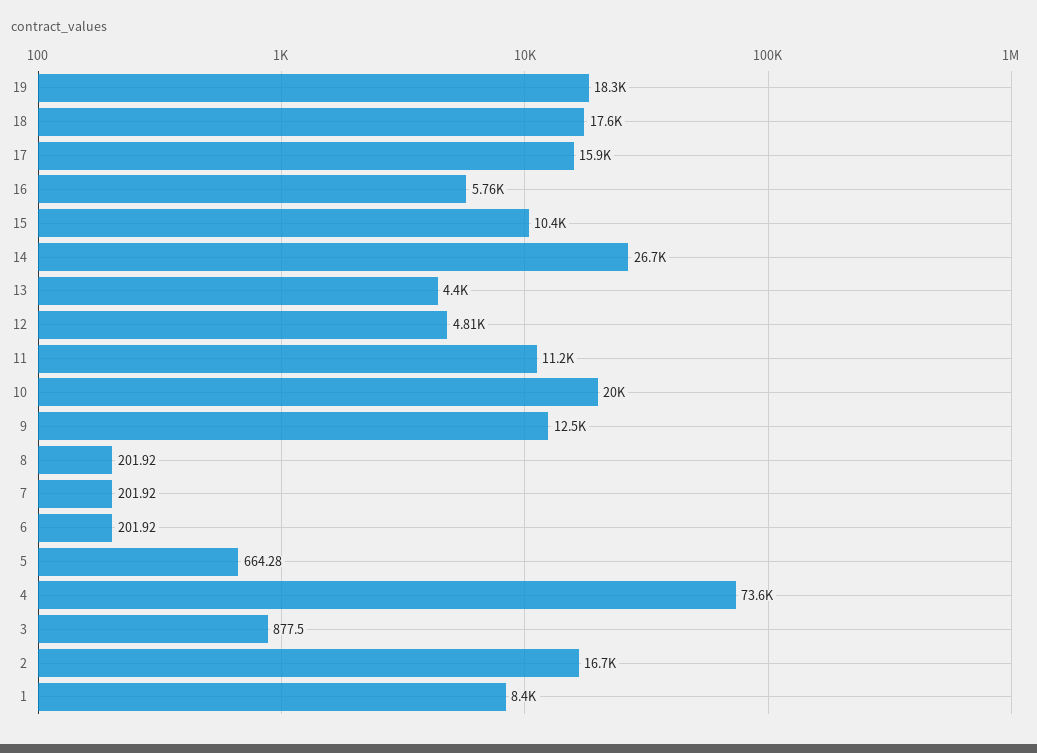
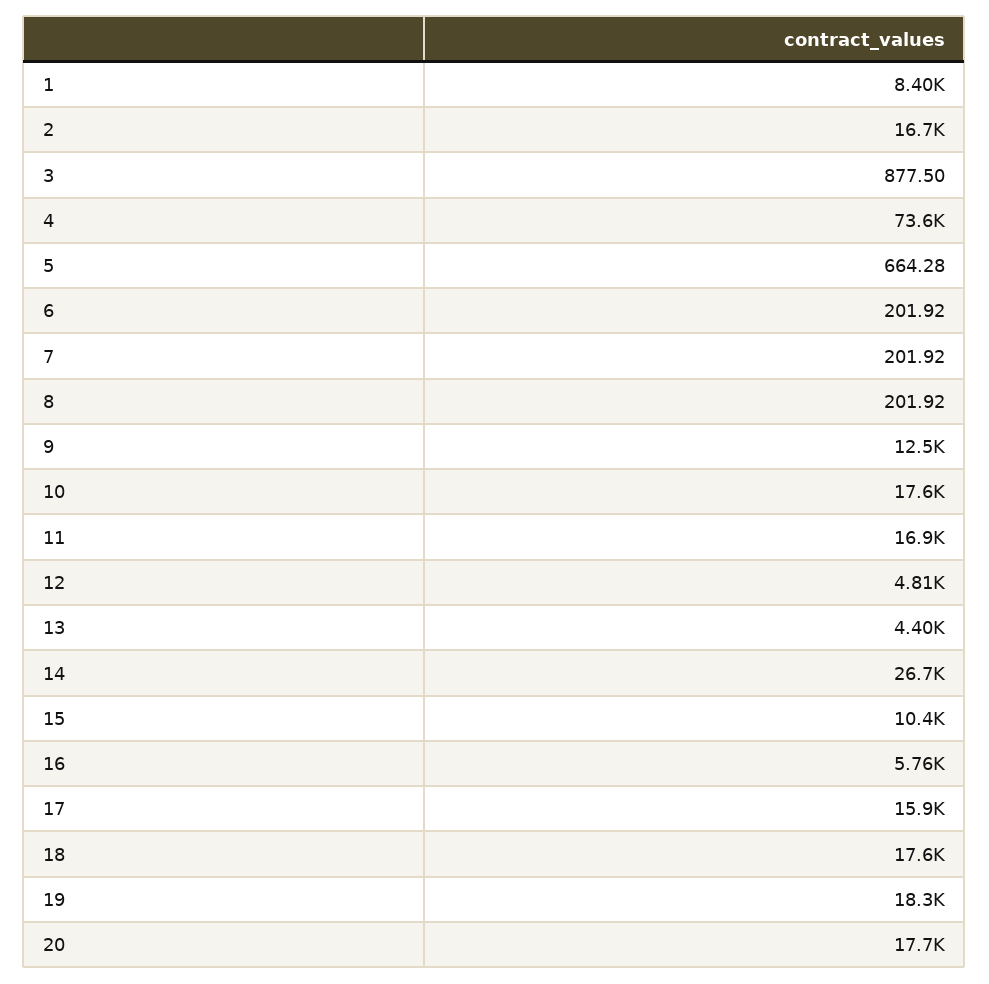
11: 11200 -> 16900
10: 20000 -> 17600
20: none -> 17700

